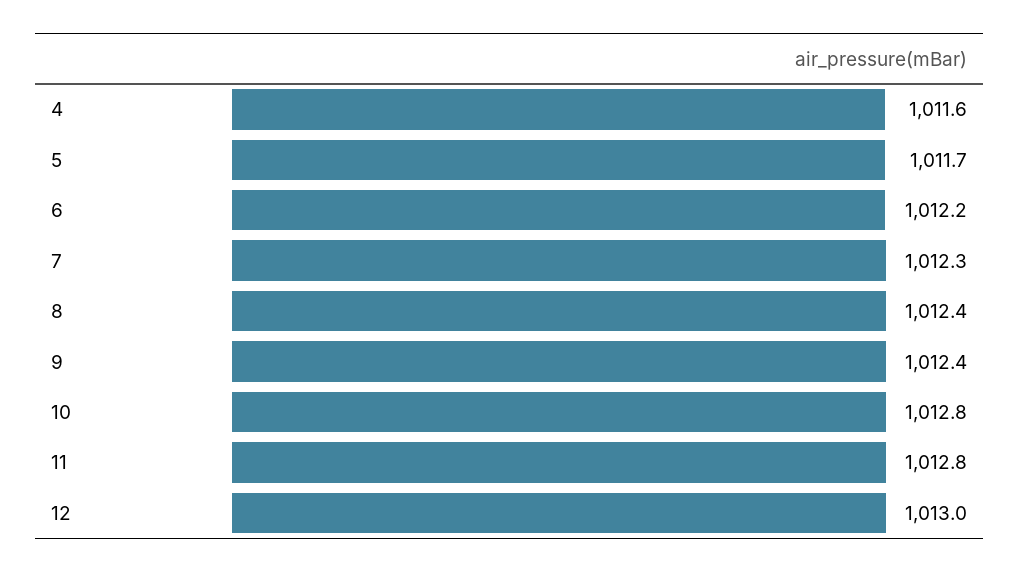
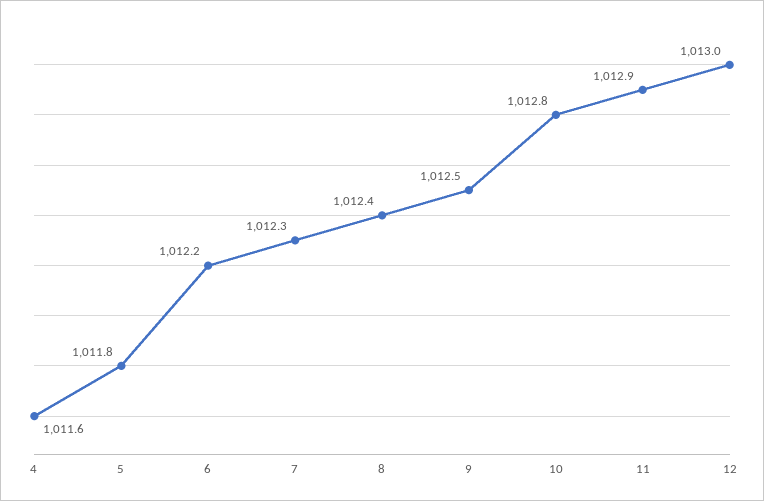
5: 1011.7 -> 1011.8
9: 1012.4 -> 1012.5
11: 1012.8 -> 1012.9

